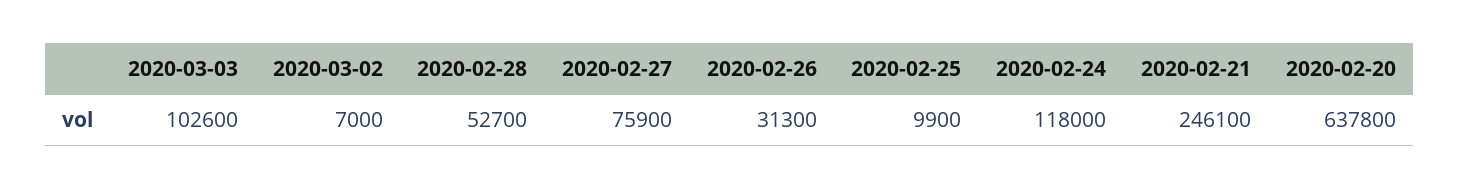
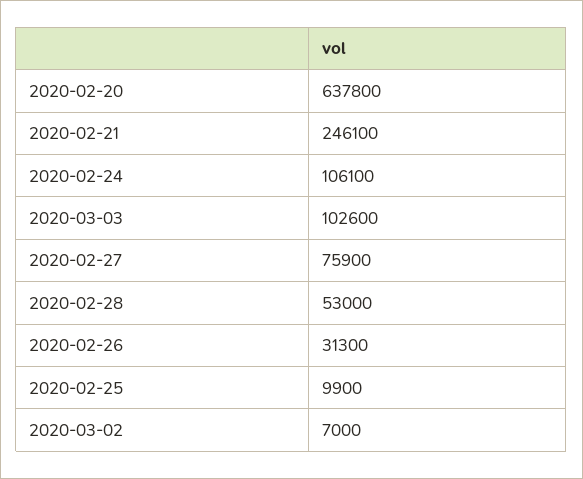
2020-02-28: 52700 -> 53000
2020-02-24: 118000 -> 106100

